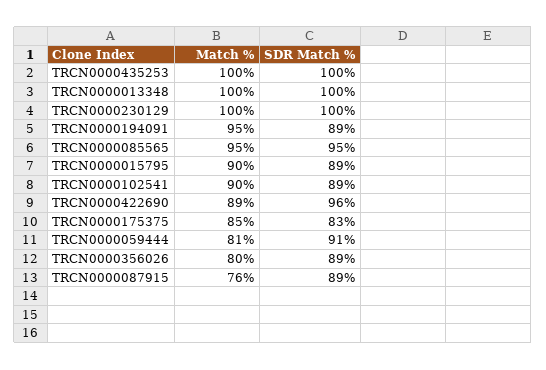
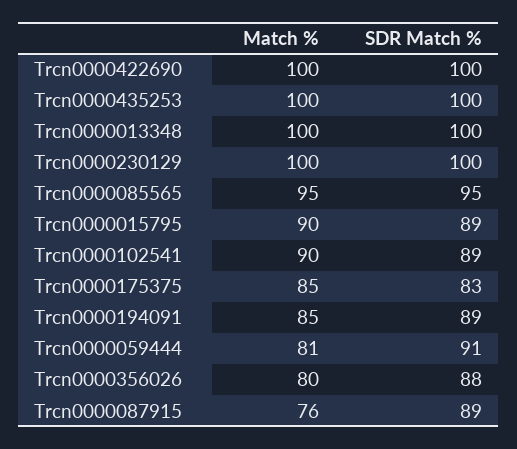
Match %, TRCN0000194091: 95 -> 85
Match %, TRCN0000422690: 89 -> 100
SDR Match %, TRCN0000422690: 96 -> 100
SDR Match %, TRCN0000356026: 89 -> 88

